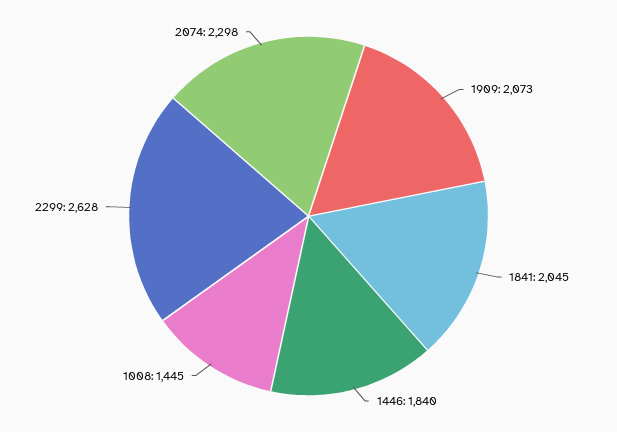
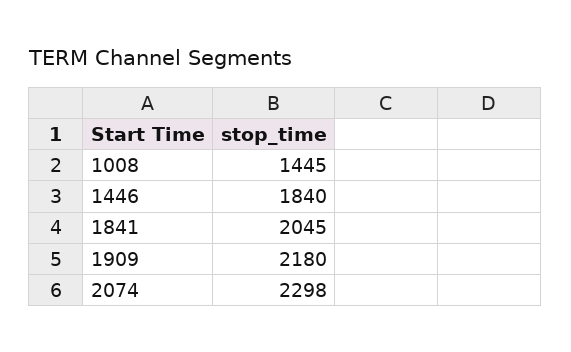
1909: 2073 -> 2180
2299: 2628 -> none

